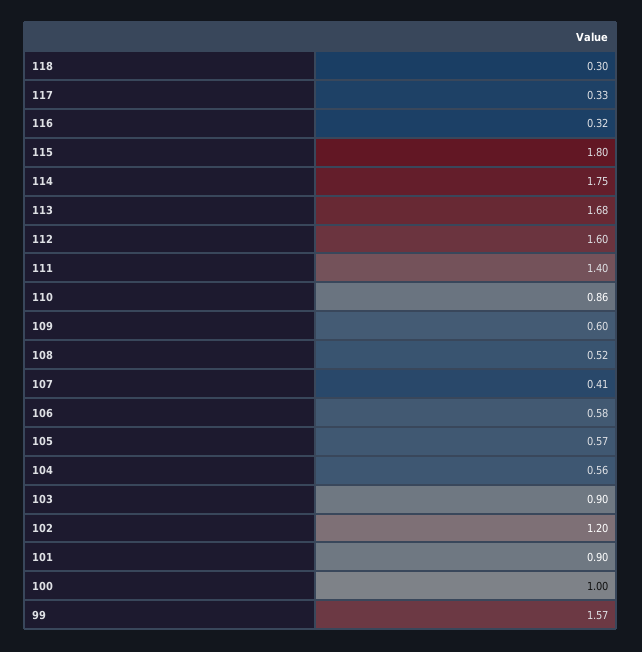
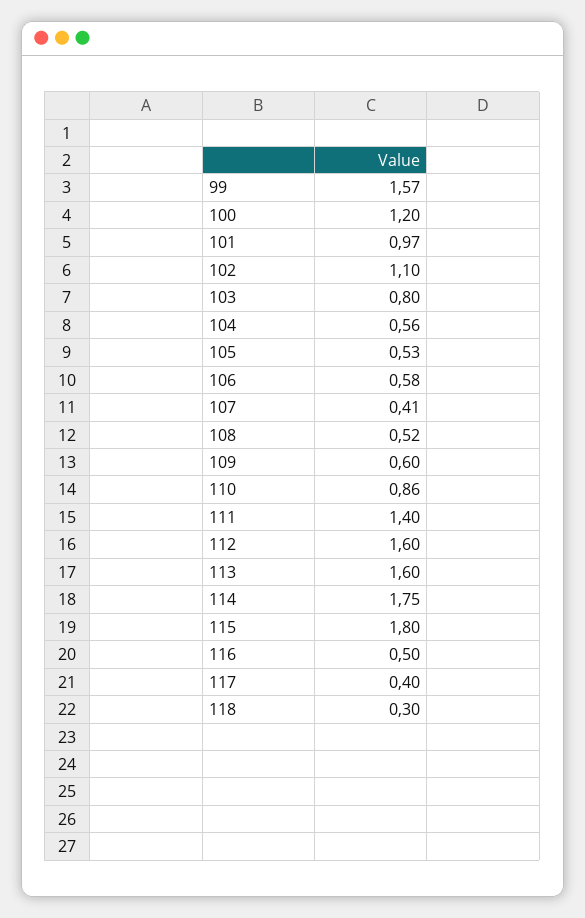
117: 0.33 -> 0.4
116: 0.32 -> 0.5
113: 1.68 -> 1.6
105: 0.57 -> 0.53
103: 0.9 -> 0.8
102: 1.2 -> 1.1
101: 0.9 -> 0.97
100: 1 -> 1.2

